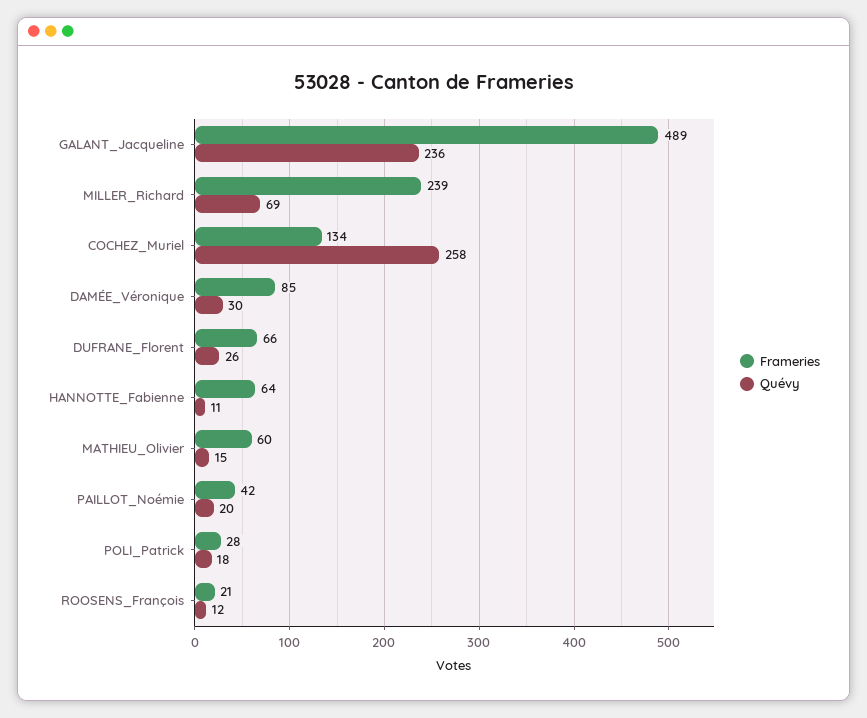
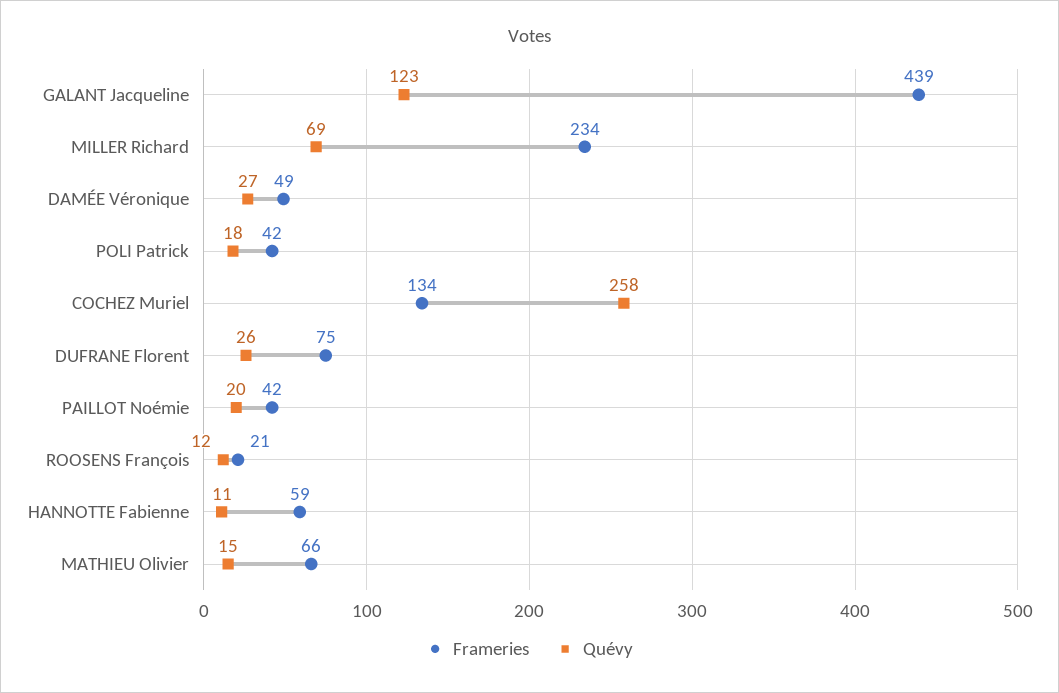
Frameries, GALANT_Jacqueline: 489 -> 439
Quévy, GALANT_Jacqueline: 236 -> 123
Frameries, MILLER_Richard: 239 -> 234
Frameries, DAMÉE_Véronique: 85 -> 49
Quévy, DAMÉE_Véronique: 30 -> 27
Frameries, DUFRANE_Florent: 66 -> 75
Frameries, HANNOTTE_Fabienne: 64 -> 59
Frameries, MATHIEU_Olivier: 60 -> 66
Frameries, POLI_Patrick: 28 -> 42

